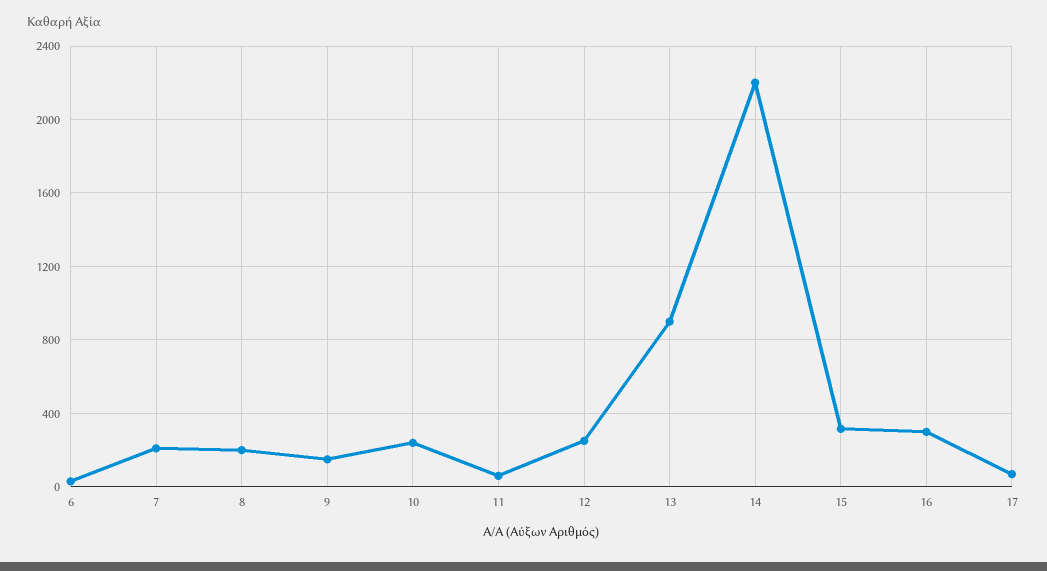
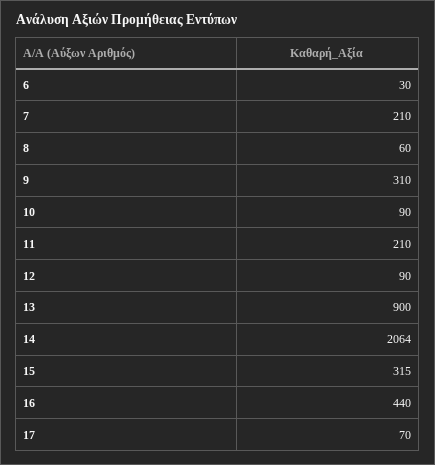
8: 200 -> 60
9: 150 -> 310
10: 250 -> 90
11: 50 -> 210
12: 250 -> 90
14: 2200 -> 2064
16: 300 -> 440

